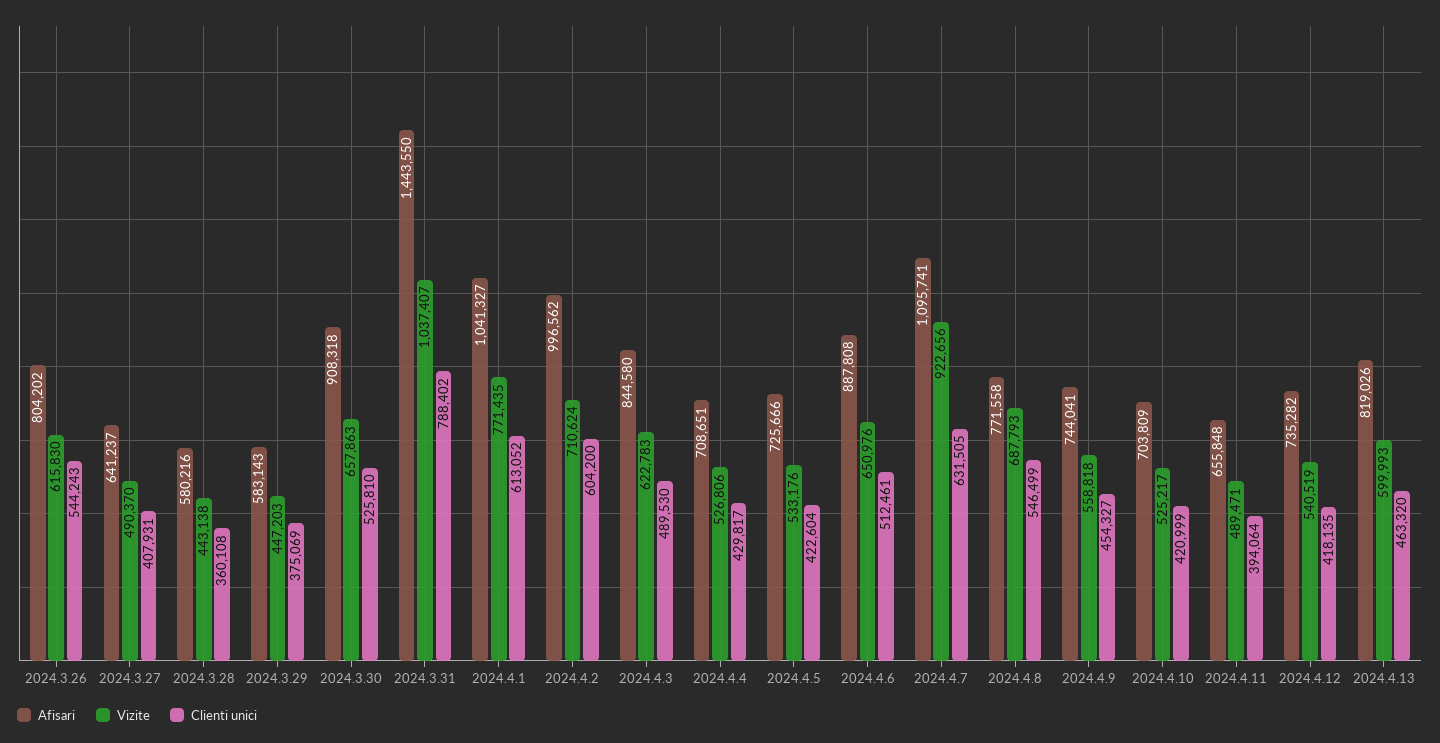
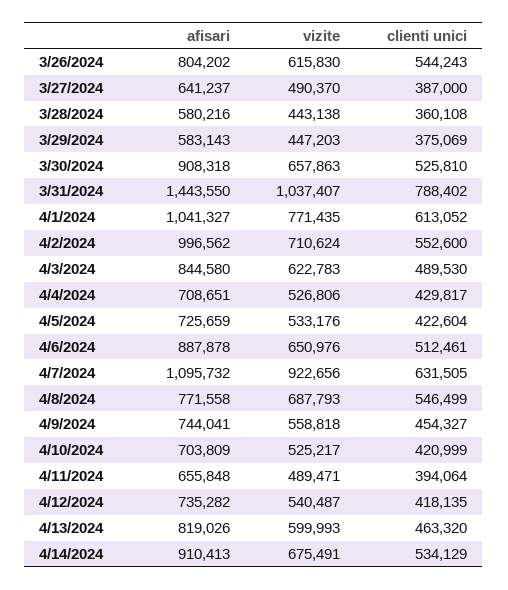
Clienti unici, 2024.3.27: 407931 -> 387000
Clienti unici, 2024.4.2: 604200 -> 552600
Afisari, 2024.4.5: 725666 -> 725659
Afisari, 2024.4.6: 887808 -> 887878
Afisari, 2024.4.7: 1095741 -> 1095732
Vizite, 2024.4.12: 540519 -> 540487
Afisari, 4/14/2024: none -> 910413
Vizite, 4/14/2024: none -> 675491
Clienti unici, 4/14/2024: none -> 534129

